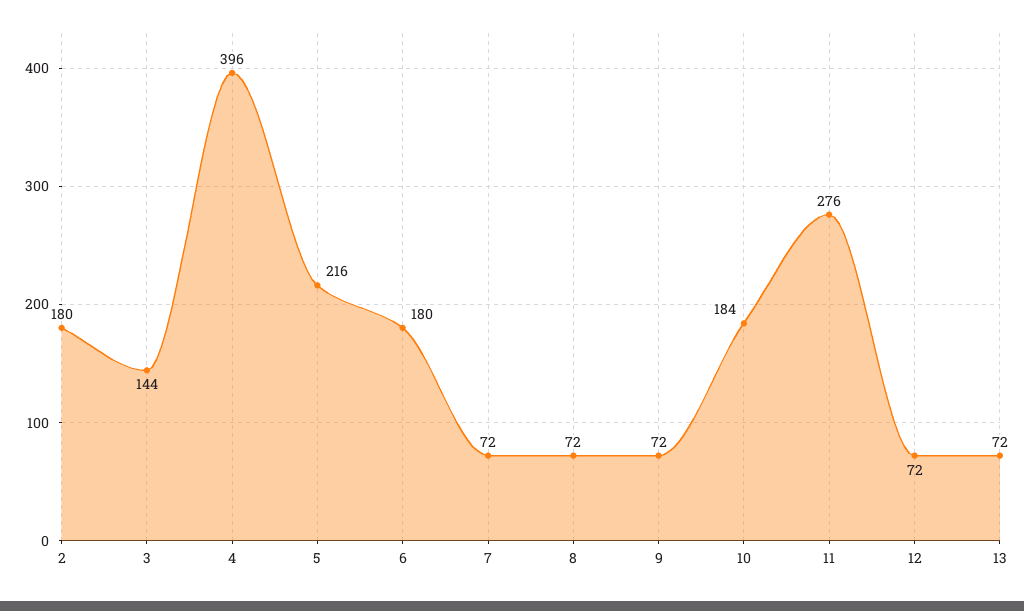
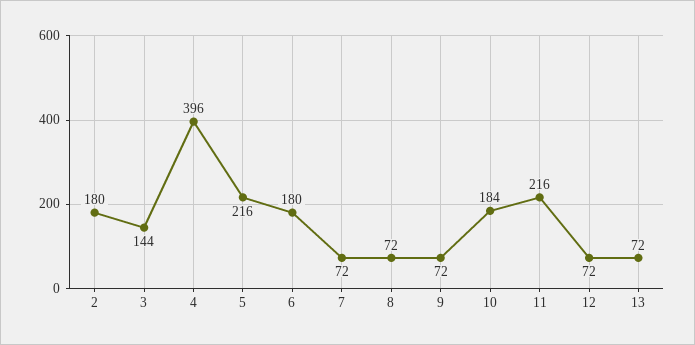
11: 276 -> 216

